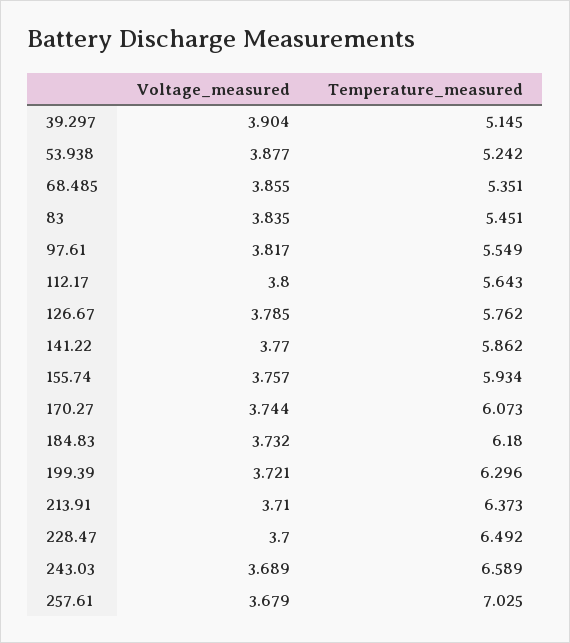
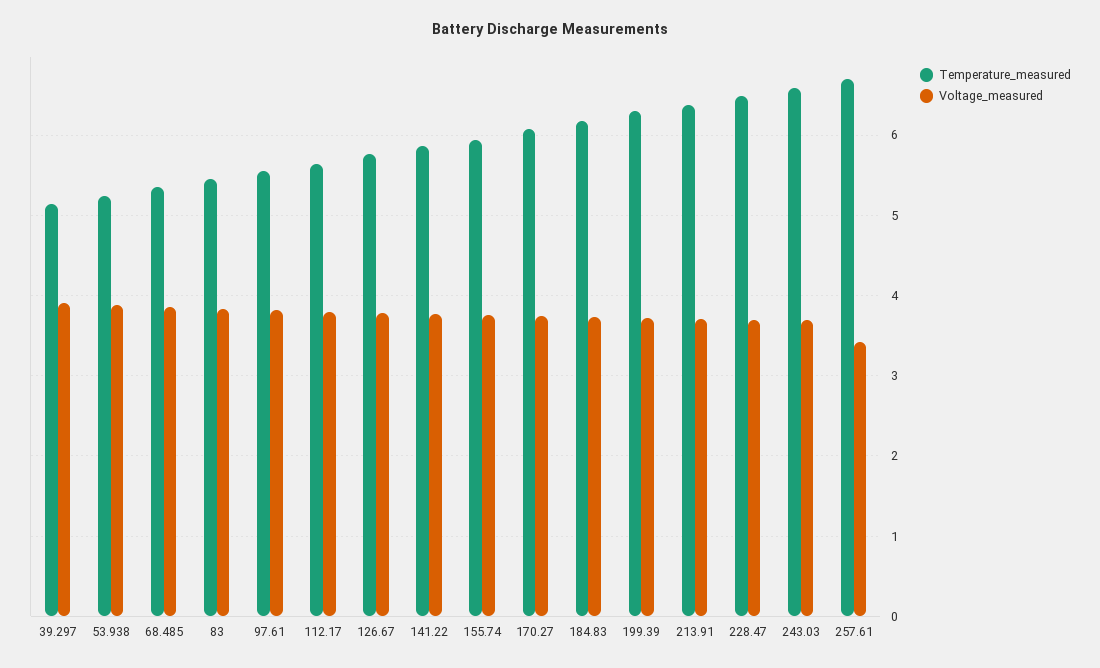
Voltage_measured, 257.61: 3.679 -> 3.4
Temperature_measured, 257.61: 7.025 -> 6.7

